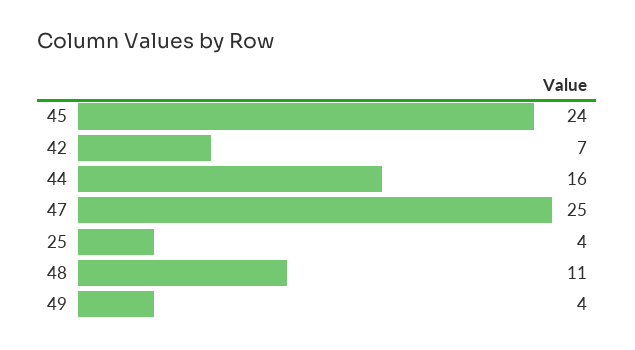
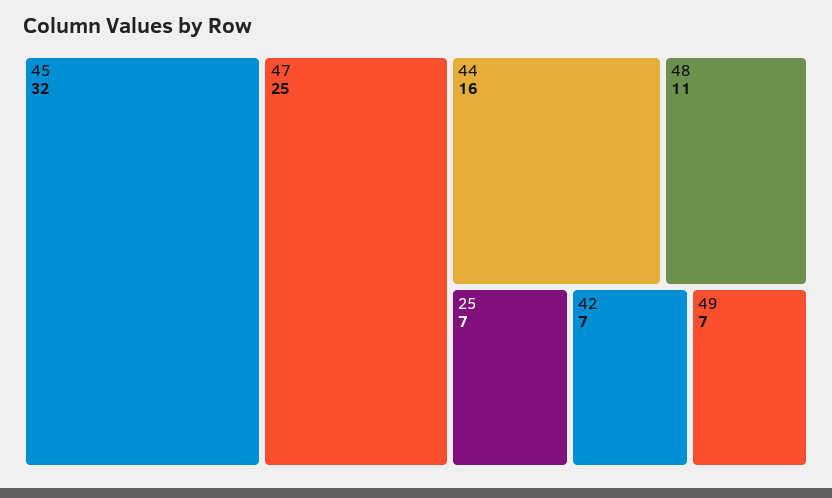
45: 24 -> 32
25: 4 -> 7
49: 4 -> 7

